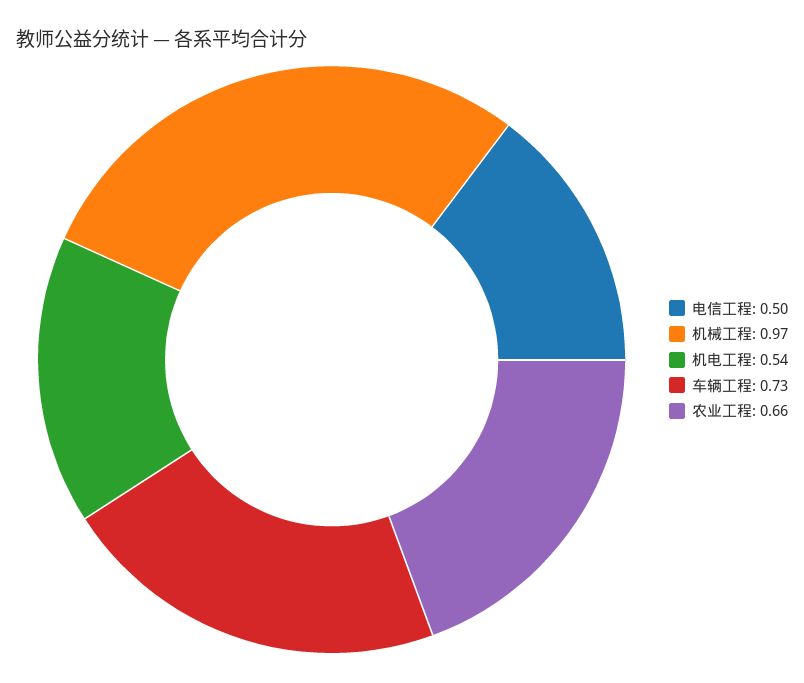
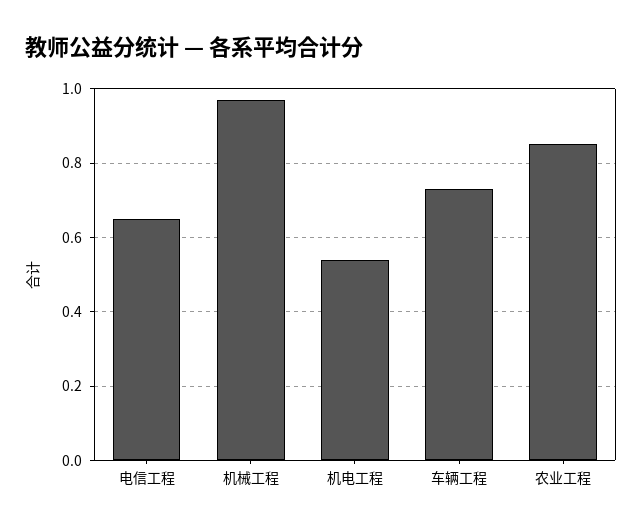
电信工程: 0.5 -> 0.65
农业工程: 0.66 -> 0.85

